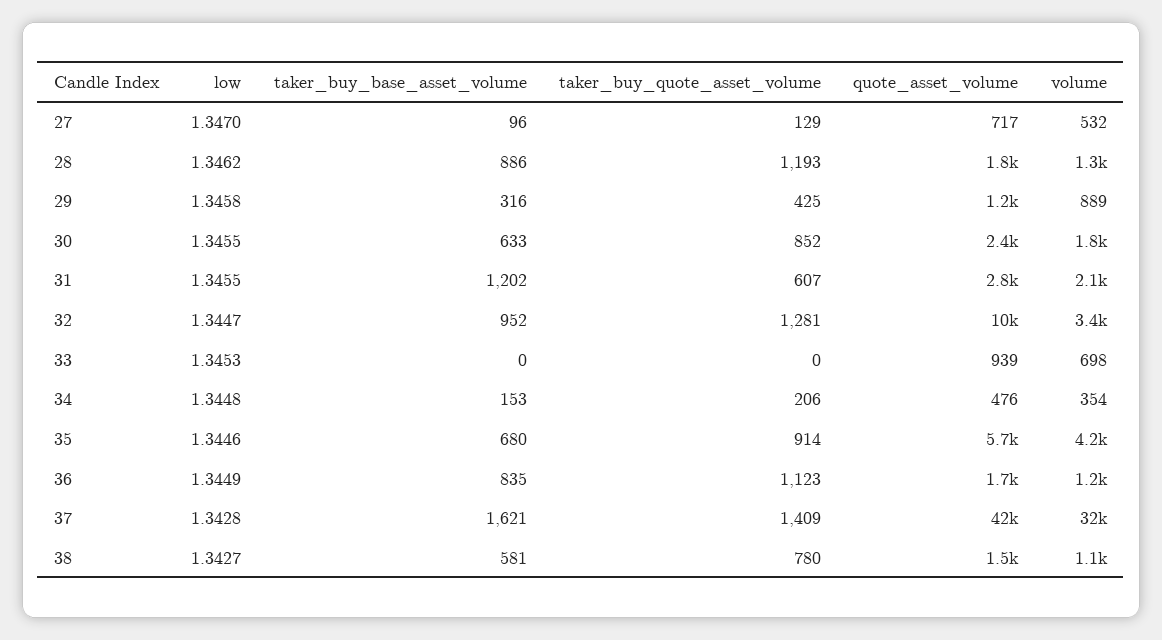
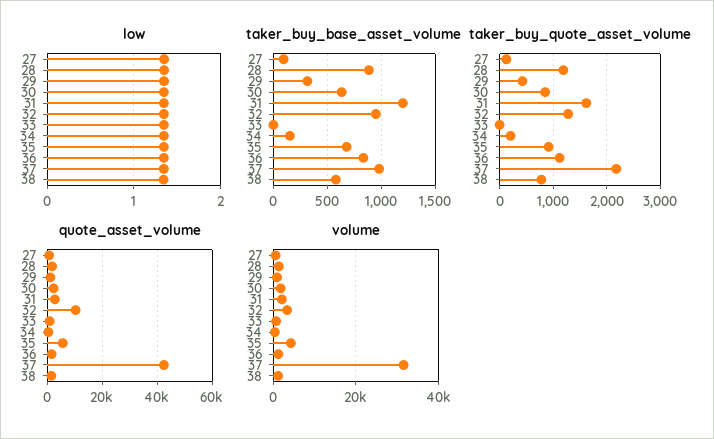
taker_buy_quote_asset_volume, 31: 607 -> 1600
taker_buy_base_asset_volume, 37: 1621 -> 1000
taker_buy_quote_asset_volume, 37: 1409 -> 2200

